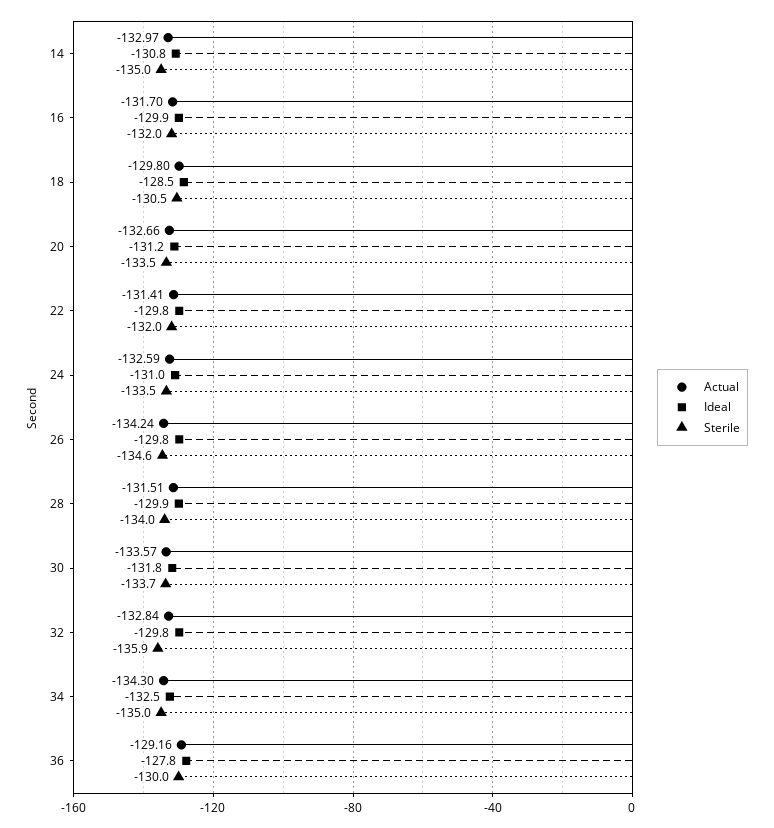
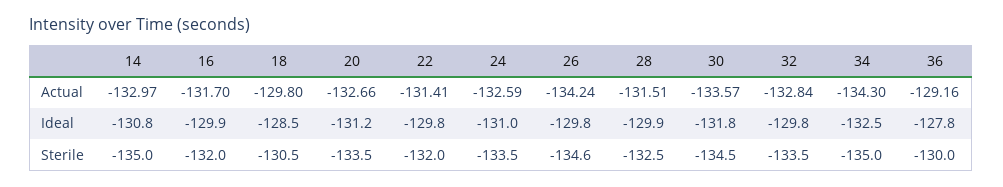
Sterile, 28: -134 -> -132.5
Sterile, 30: -133.7 -> -134.5
Sterile, 32: -135.9 -> -133.5

